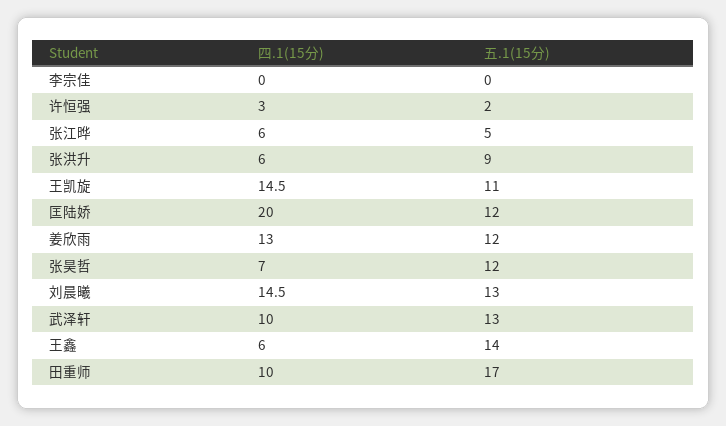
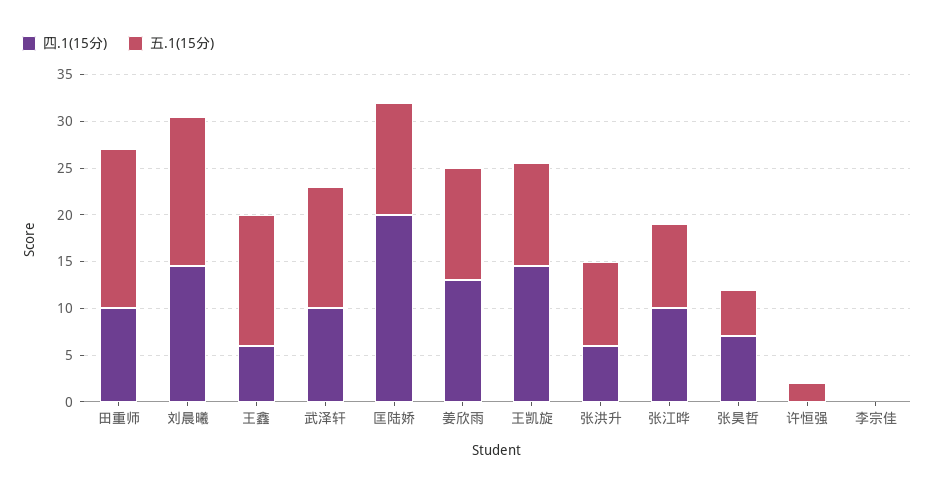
四.1(15分), 许恒强: 3 -> 0
四.1(15分), 张江晔: 6 -> 10
五.1(15分), 张江晔: 5 -> 9
五.1(15分), 张昊哲: 12 -> 5
五.1(15分), 刘晨曦: 13 -> 16

